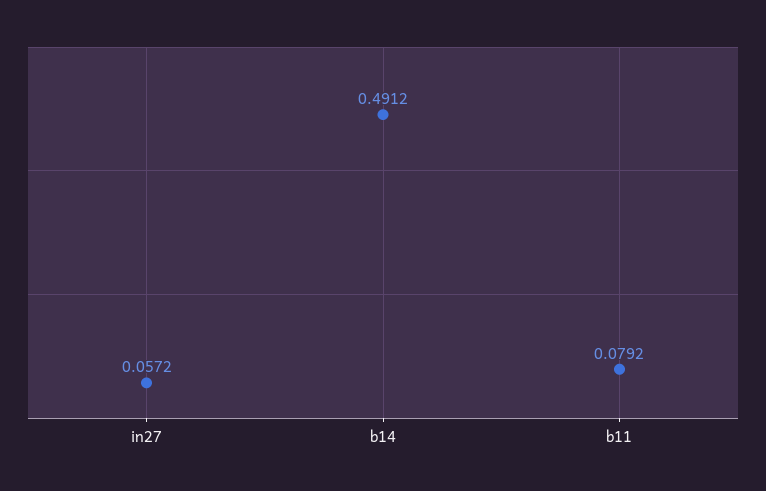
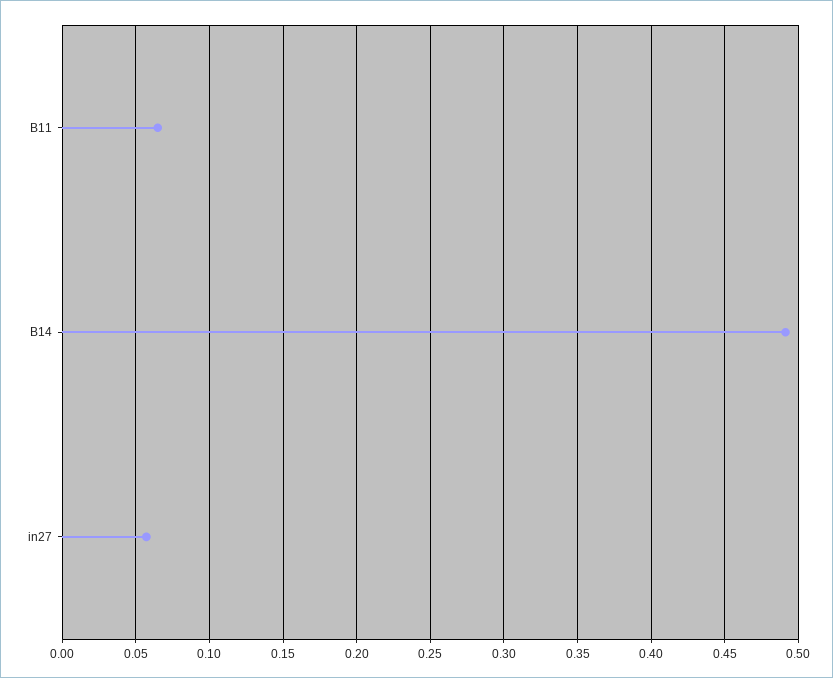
b11: 0.0792 -> 0.065

